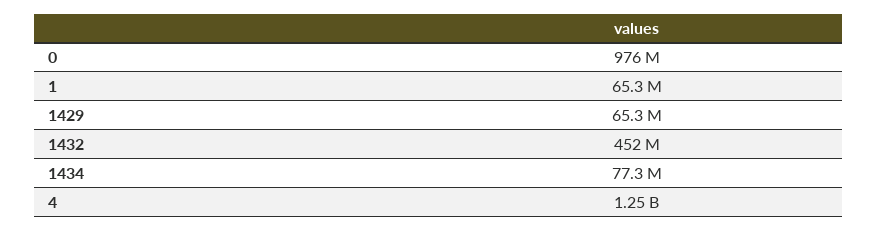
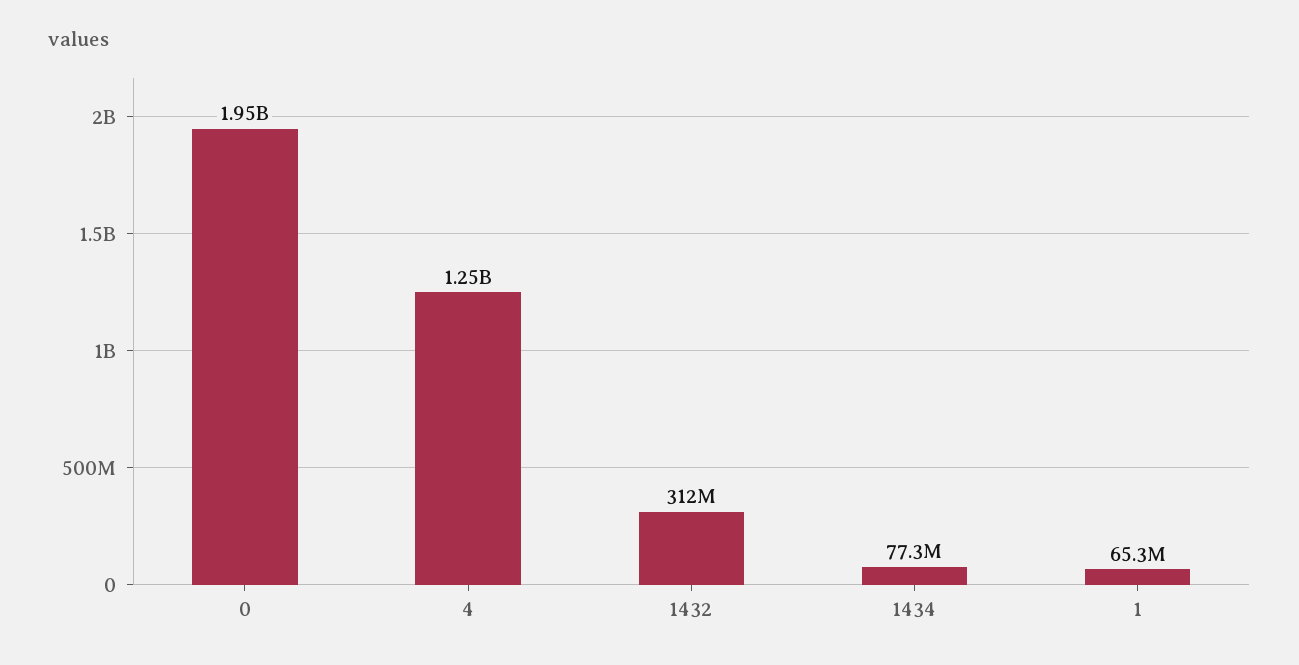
0: 976000000 -> 1950000000
1429: 65300000 -> none
1432: 452000000 -> 312000000

